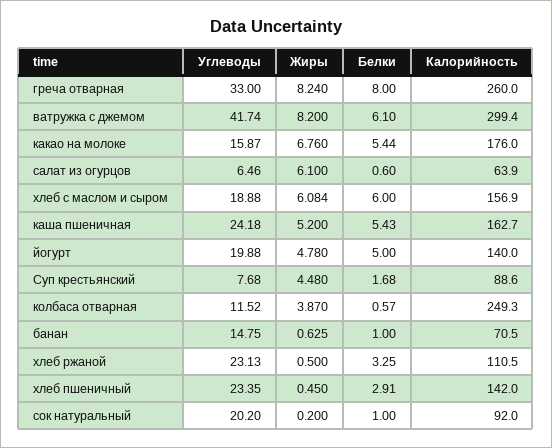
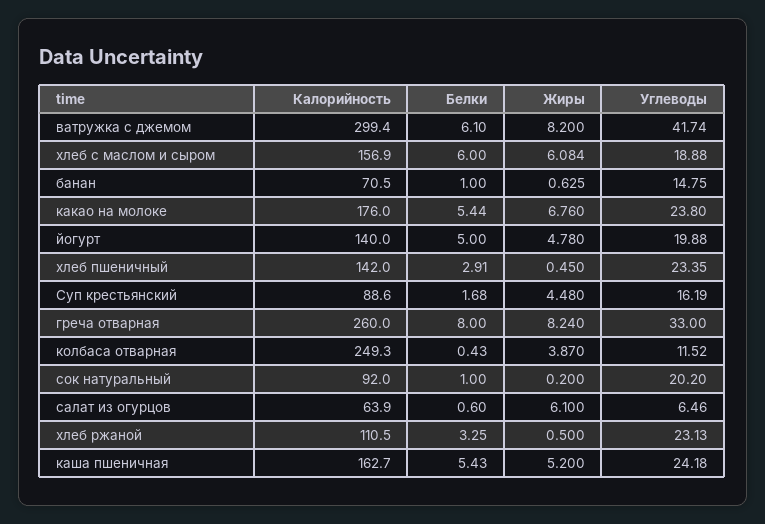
Углеводы, какао на молоке: 15.87 -> 23.8
Углеводы, Суп крестьянский: 7.68 -> 16.19
Белки, колбаса отварная: 0.57 -> 0.43

